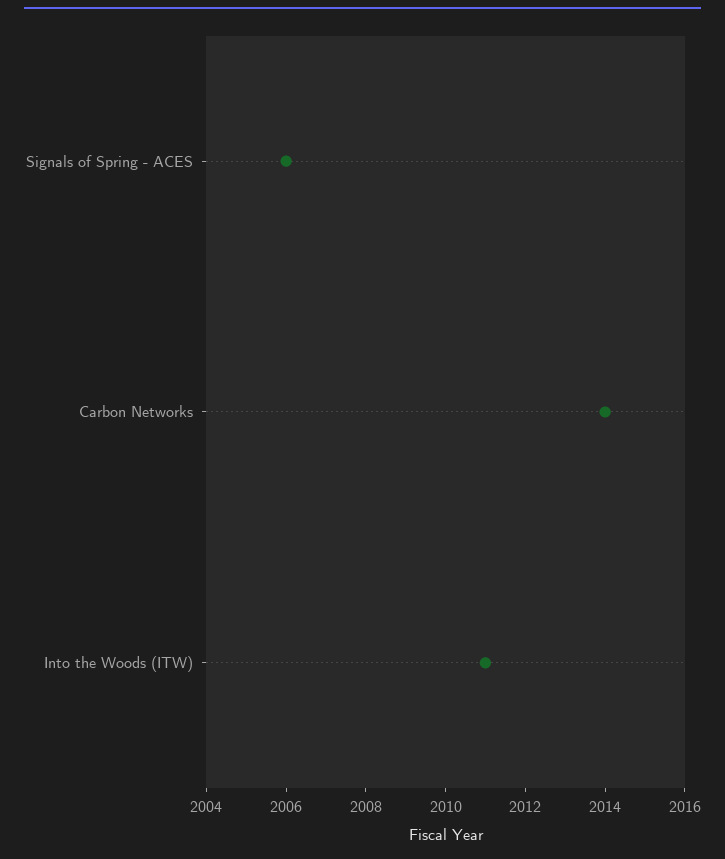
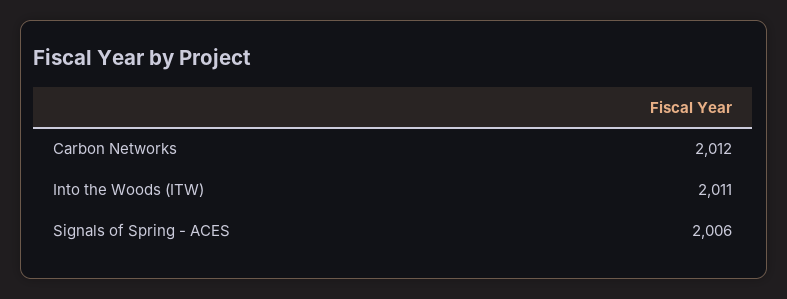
Carbon Networks: 2014 -> 2012

